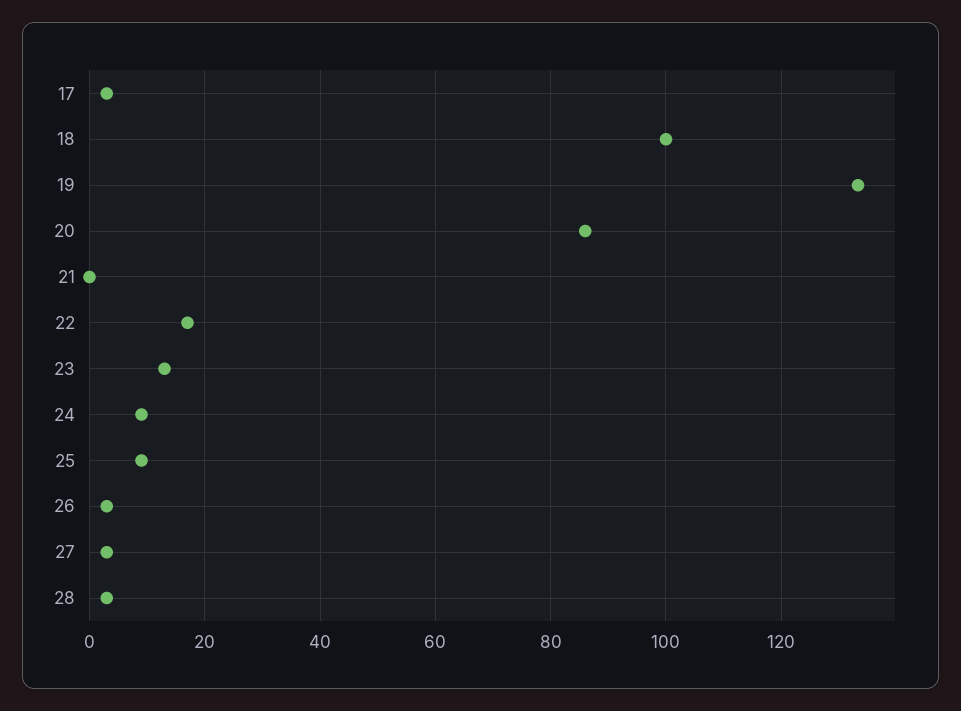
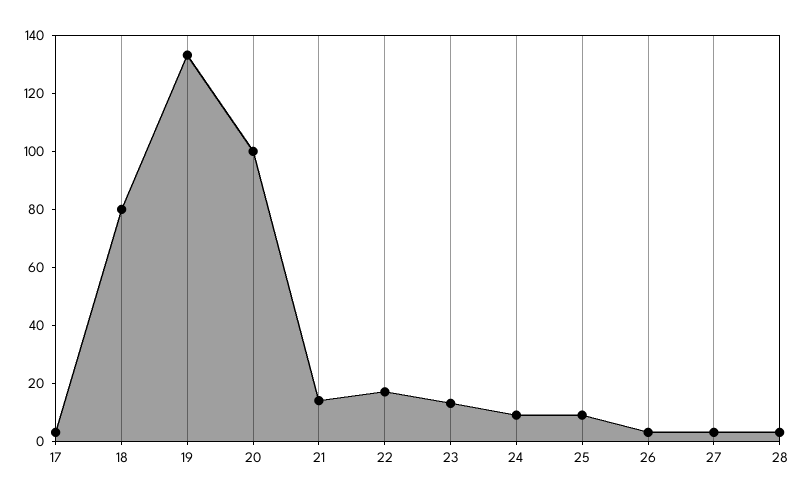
18: 100 -> 80
20: 86 -> 100
21: 0 -> 15

